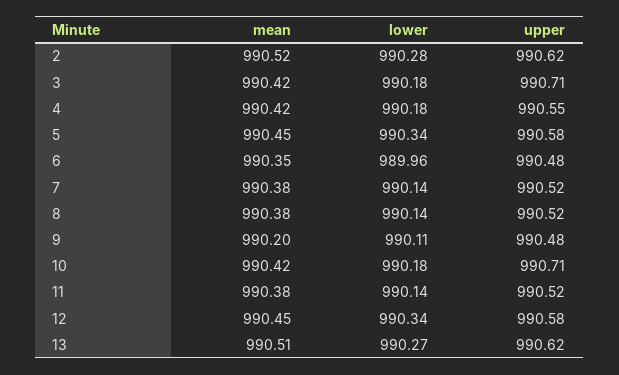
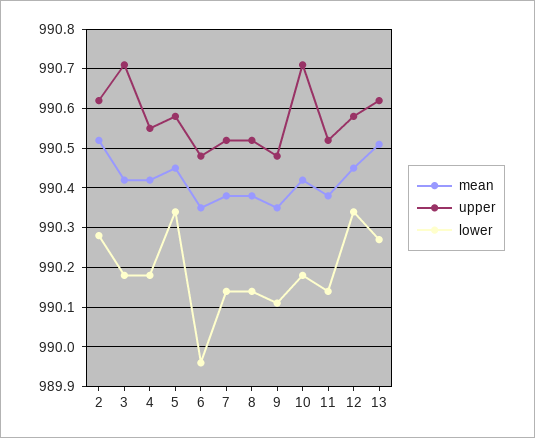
mean, 9: 990.2 -> 990.35

